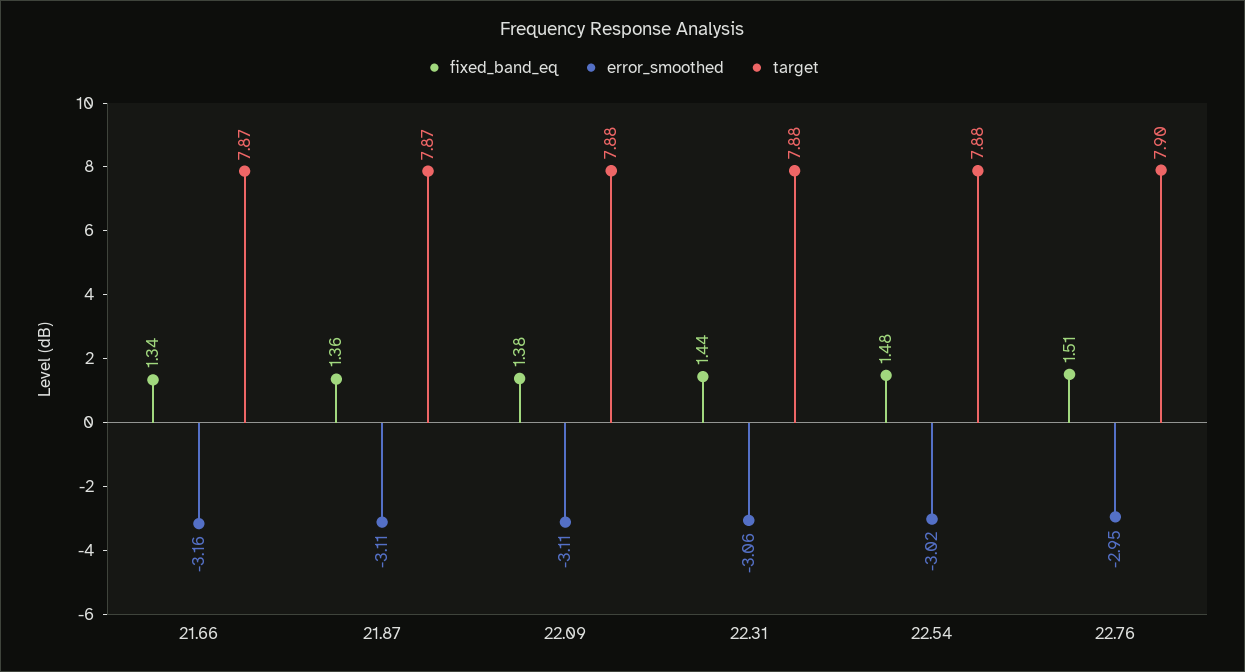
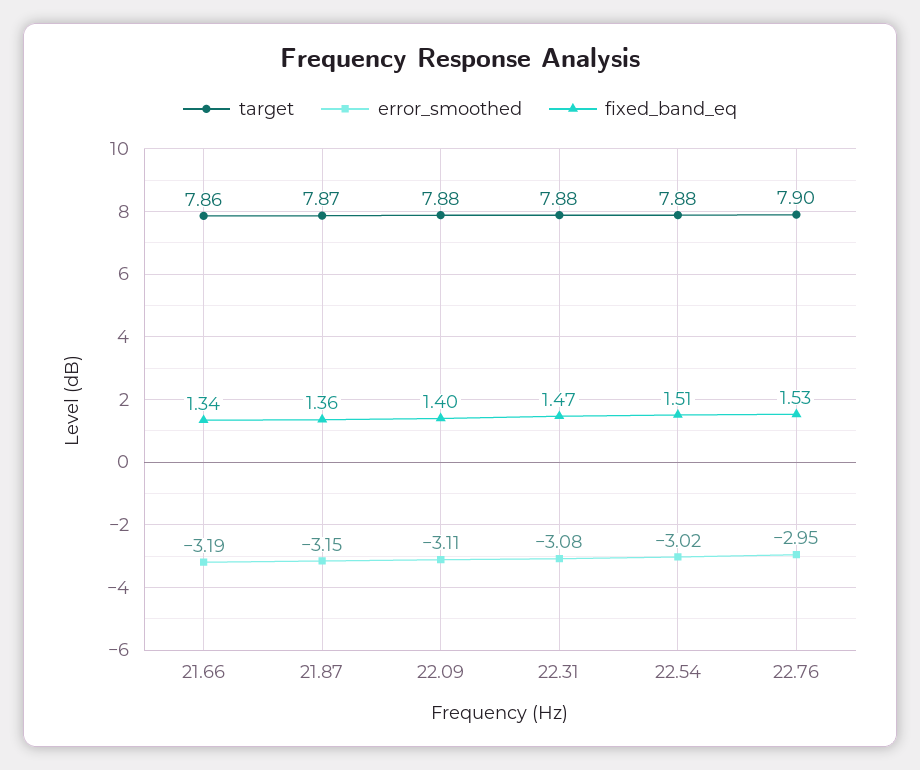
error_smoothed, 21.66: -3.16 -> -3.19
target, 21.66: 7.87 -> 7.86
error_smoothed, 21.87: -3.11 -> -3.15
fixed_band_eq, 22.09: 1.38 -> 1.4
fixed_band_eq, 22.31: 1.44 -> 1.47
error_smoothed, 22.31: -3.06 -> -3.08
fixed_band_eq, 22.54: 1.48 -> 1.51
fixed_band_eq, 22.76: 1.51 -> 1.53

